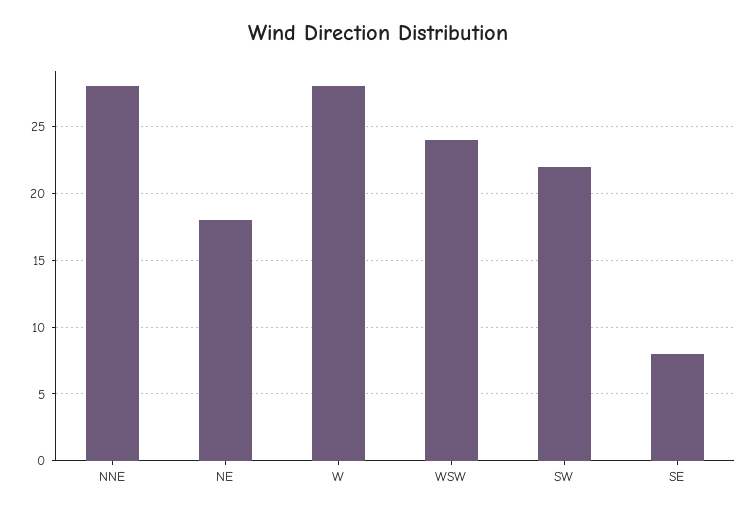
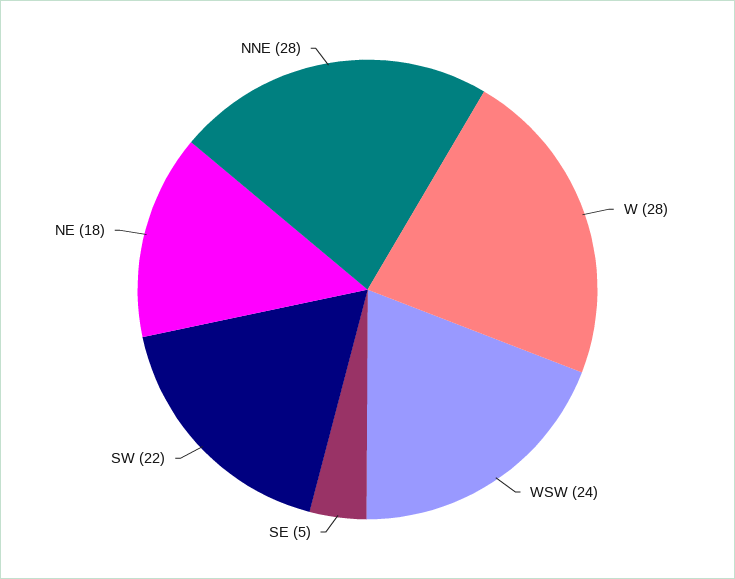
SE: 8 -> 5

